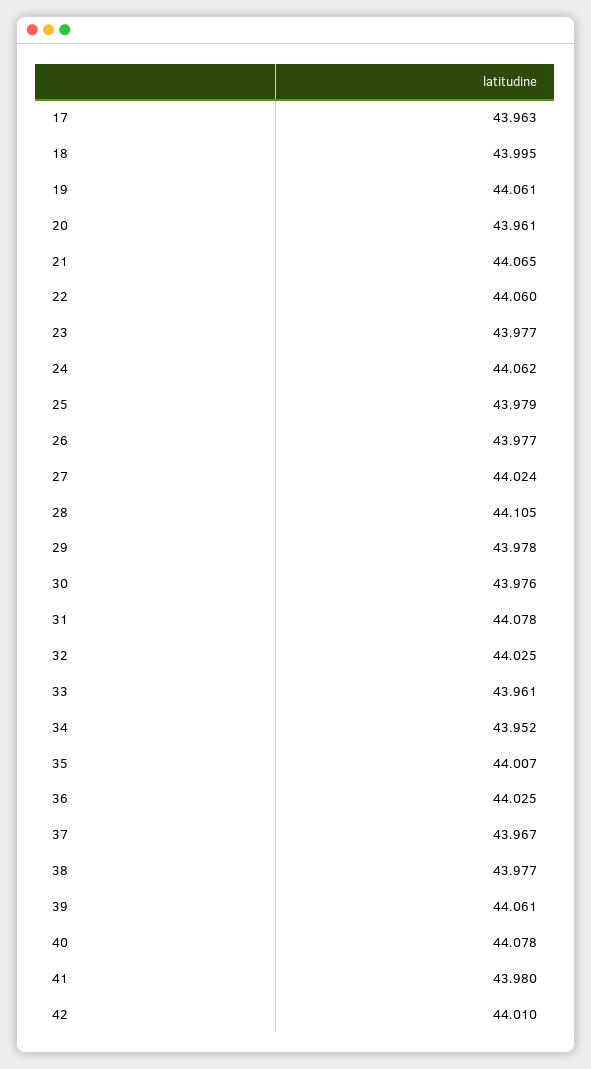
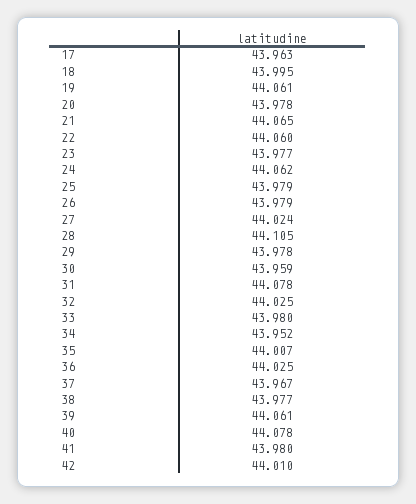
20: 43.961 -> 43.978
26: 43.977 -> 43.979
30: 43.976 -> 43.959
33: 43.961 -> 43.98

